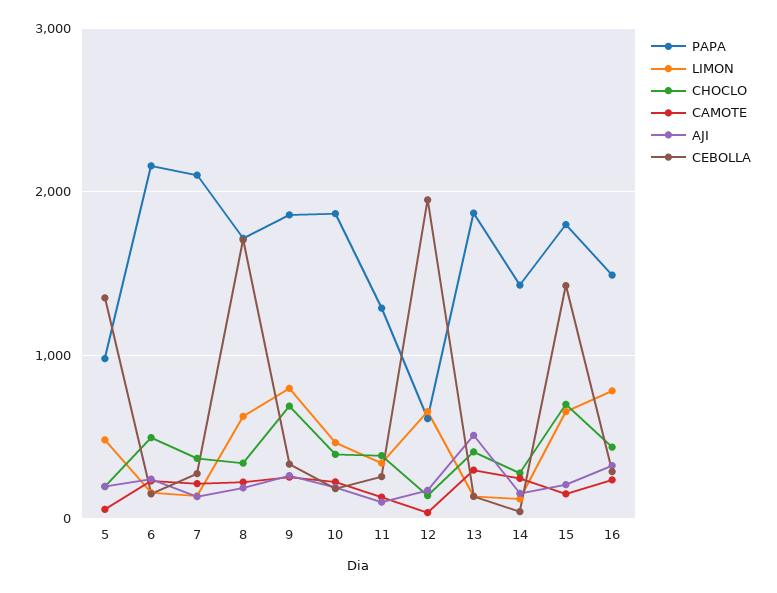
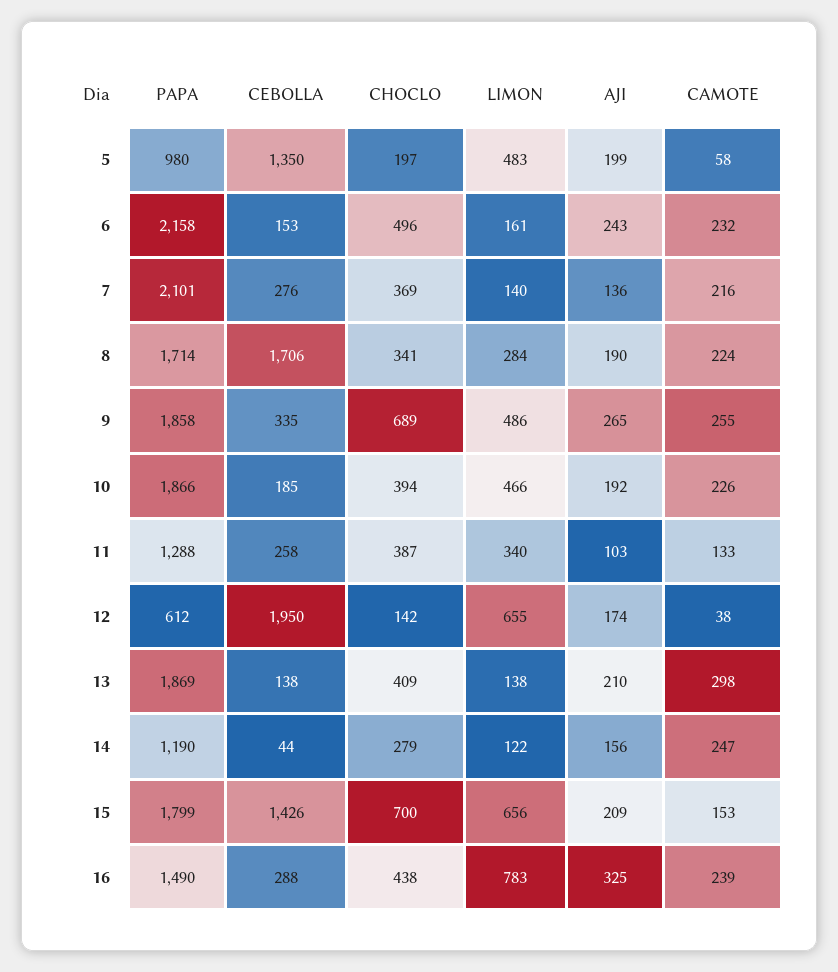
LIMON, 8: 600 -> 284
LIMON, 9: 800 -> 486
AJI, 13: 500 -> 210
PAPA, 14: 1400 -> 1190

